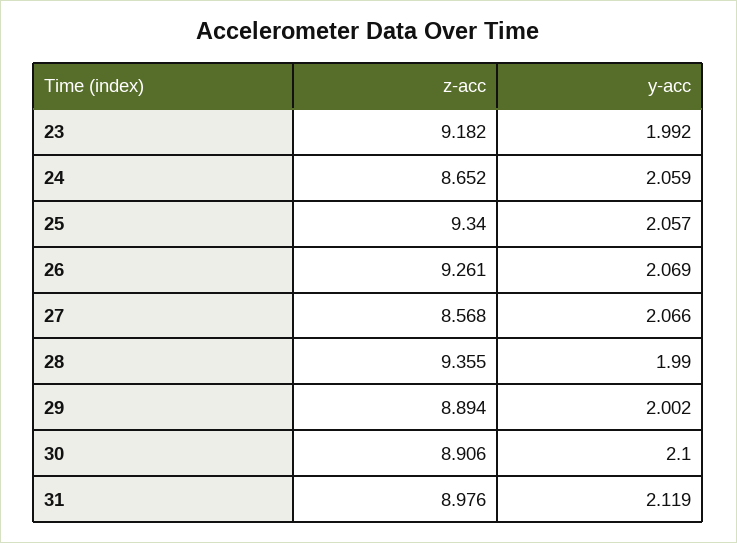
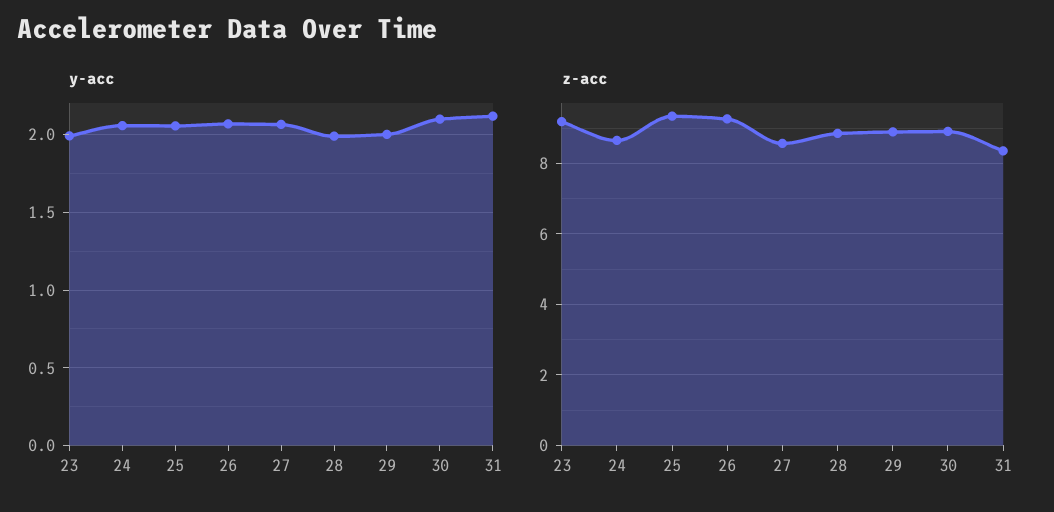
z-acc, 28: 9.355 -> 8.8
z-acc, 31: 8.976 -> 8.4

